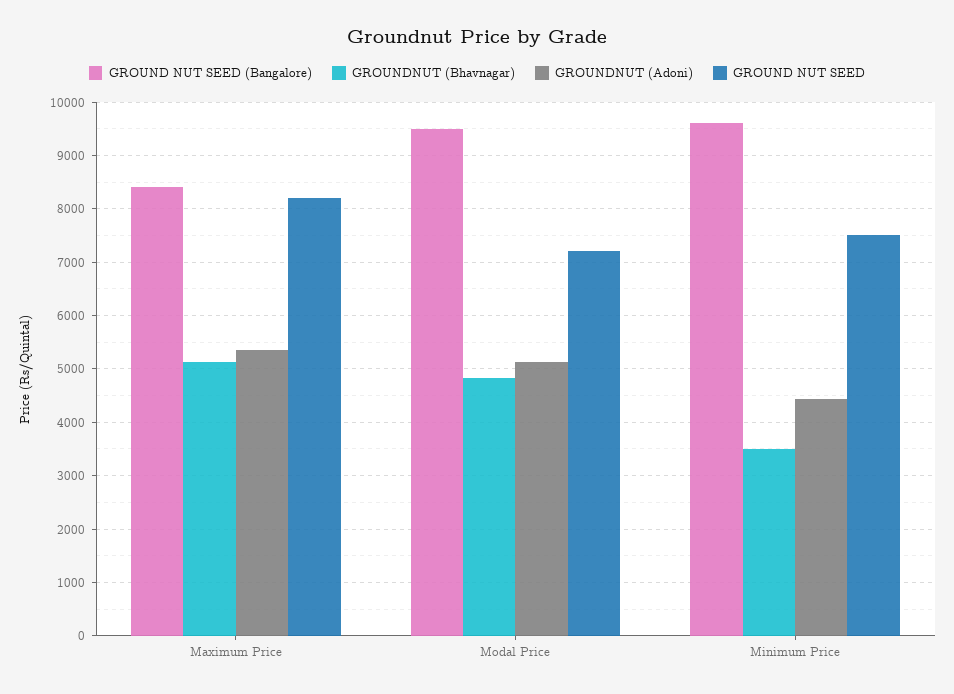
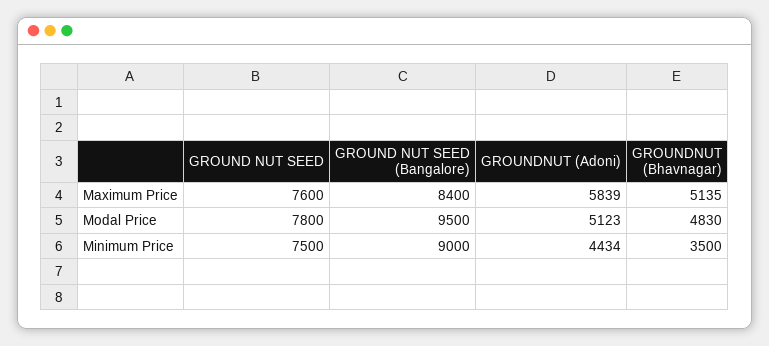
GROUNDNUT (Adoni), Maximum Price: 5400 -> 5839
GROUND NUT SEED, Maximum Price: 8200 -> 7600
GROUND NUT SEED, Modal Price: 7200 -> 7800
GROUND NUT SEED (Bangalore), Minimum Price: 9600 -> 9000

